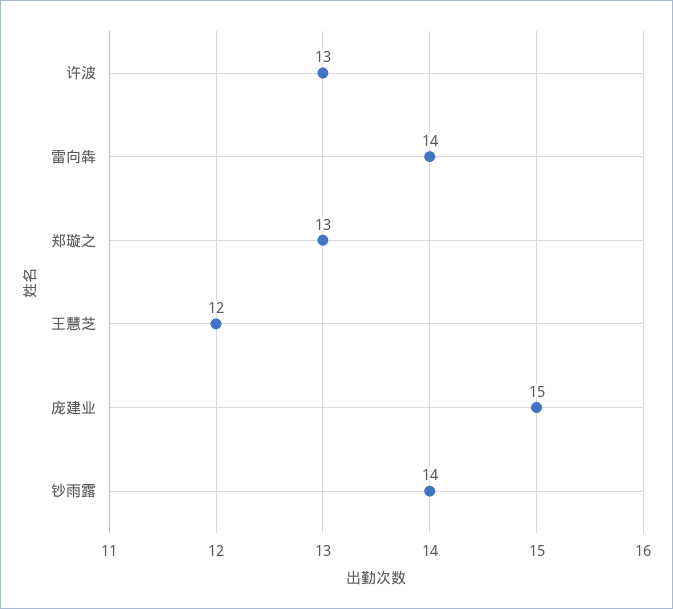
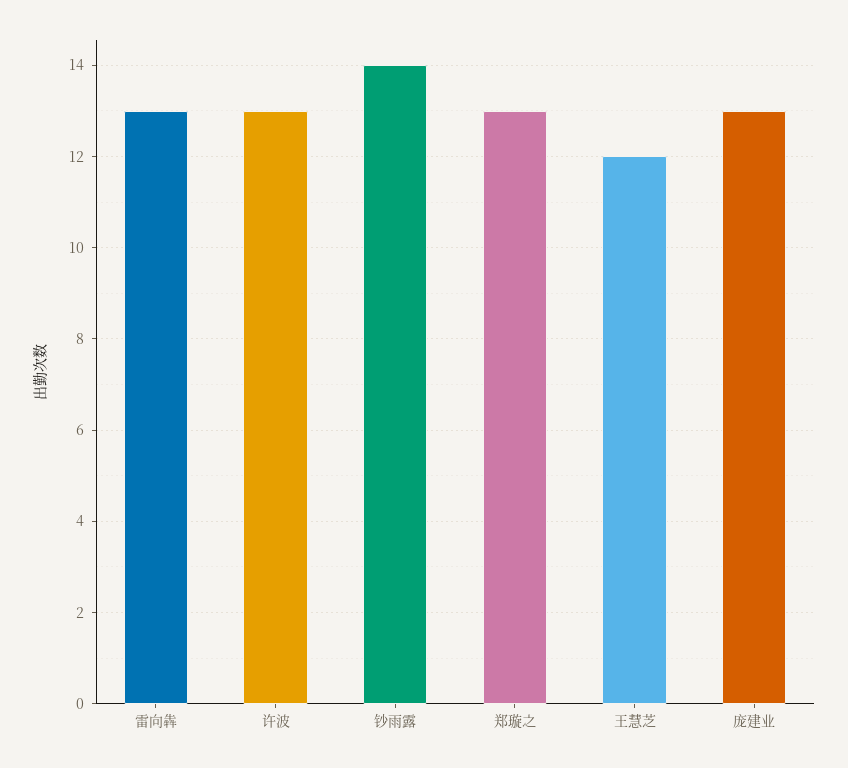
雷向犇: 14 -> 13
庞建业: 15 -> 13

